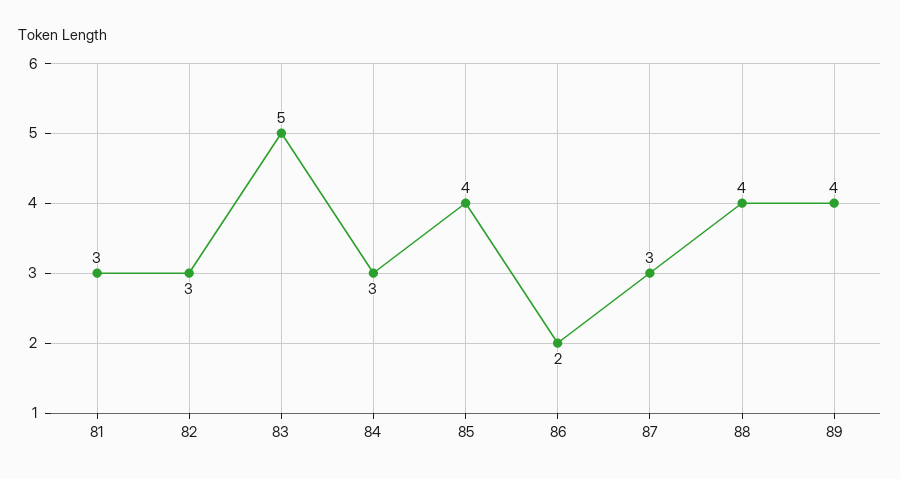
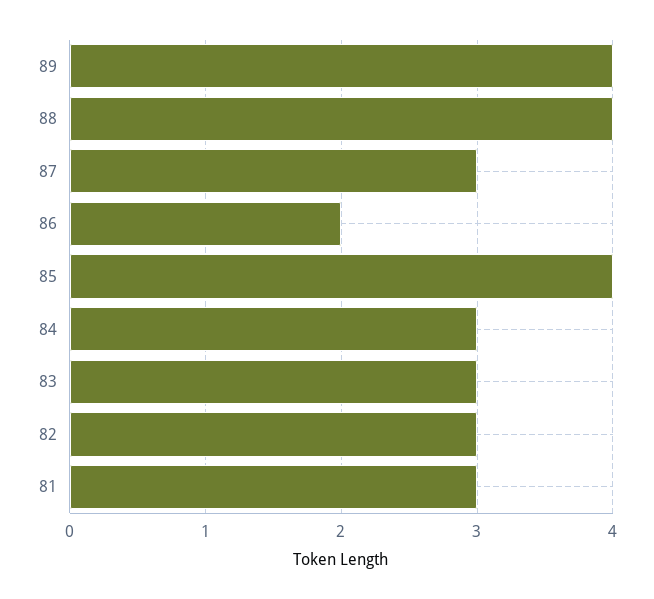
83: 5 -> 3

